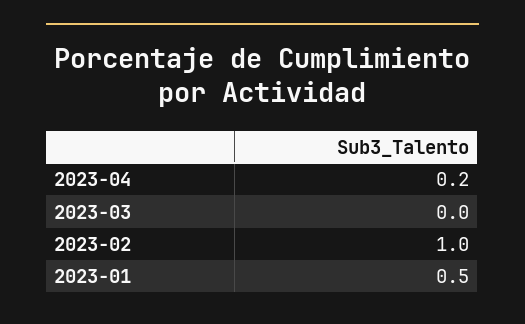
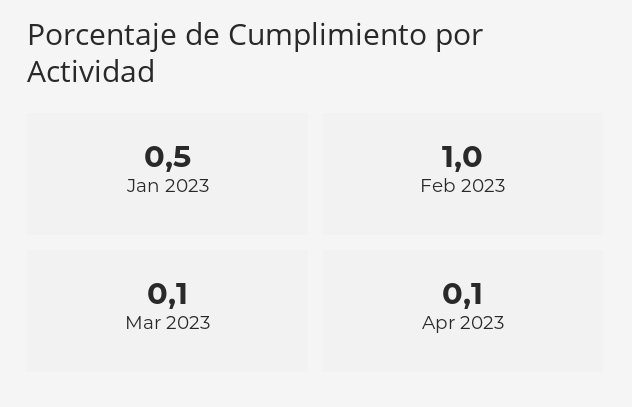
2023-04: 0.2 -> 0.1
2023-03: 0 -> 0.1

